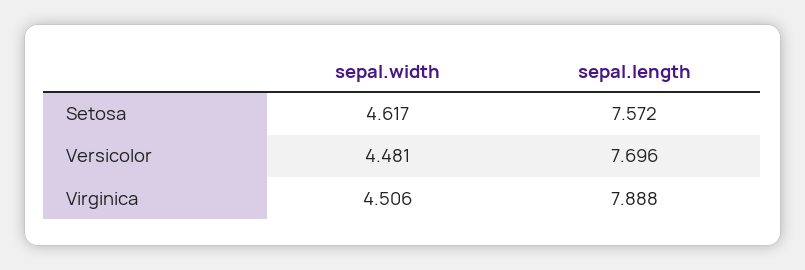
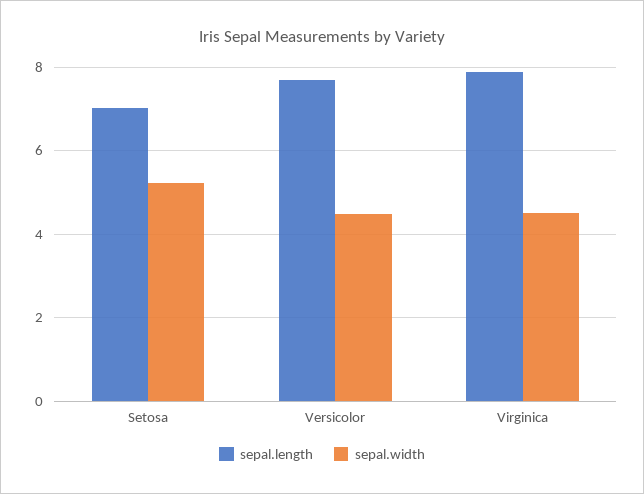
sepal.width, Setosa: 4.617 -> 5.2
sepal.length, Setosa: 7.572 -> 7

